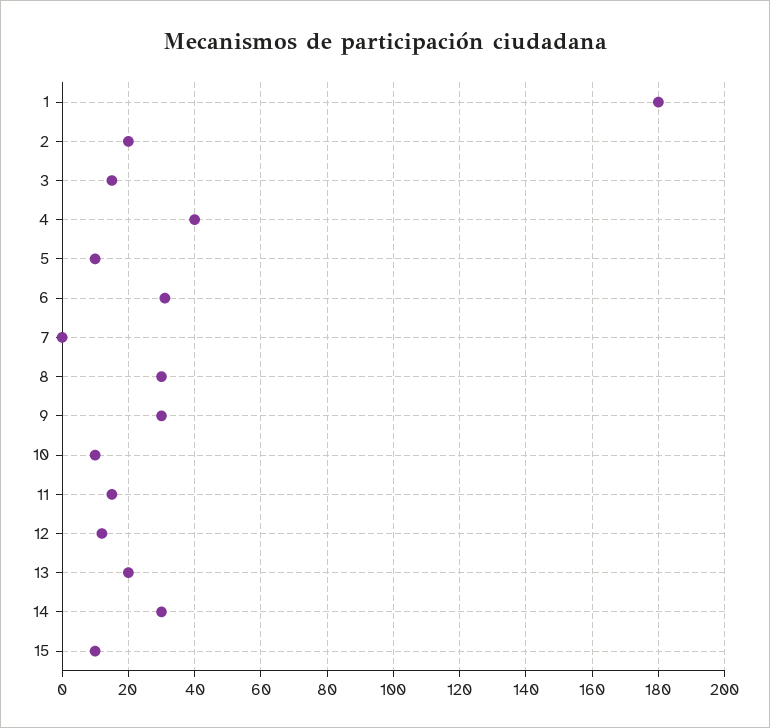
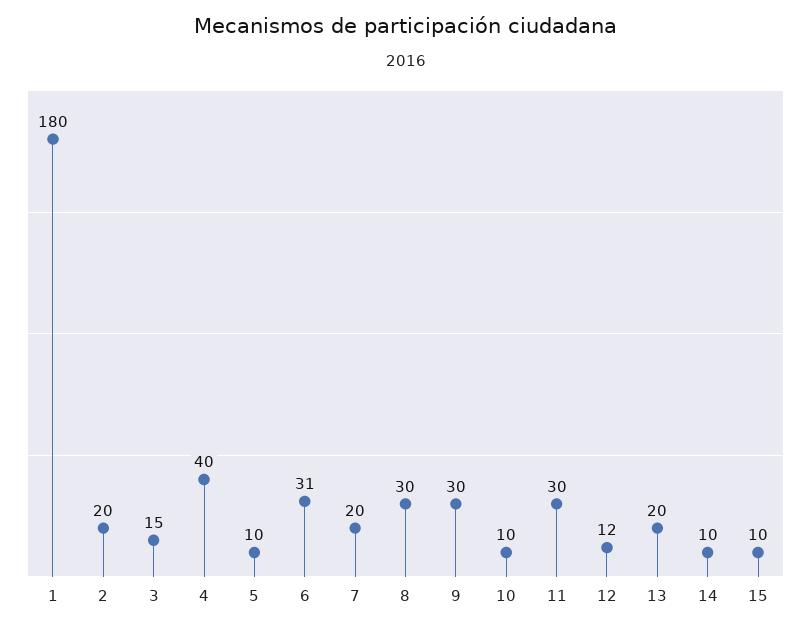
7: 0 -> 20
11: 15 -> 30
14: 30 -> 10

